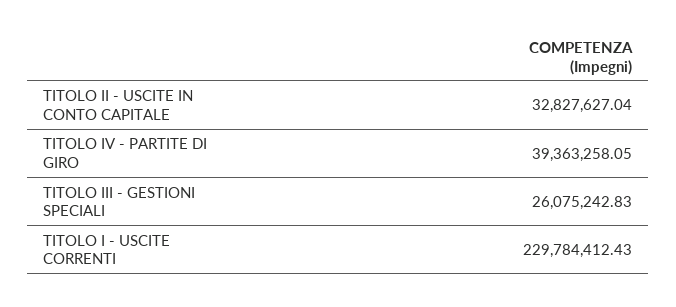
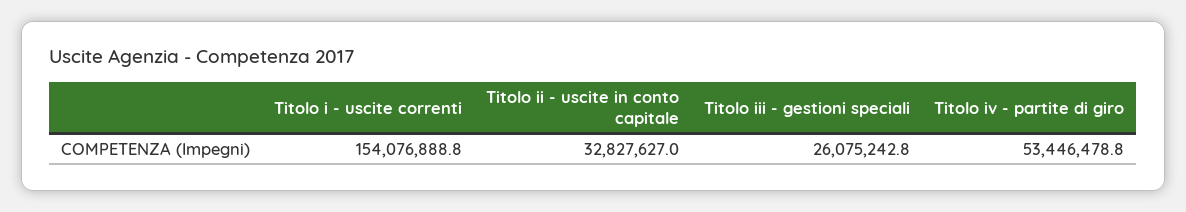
TITOLO IV - PARTITE DI GIRO: 39363258.05 -> 53446478.8
TITOLO I - USCITE CORRENTI: 229784412.43 -> 154076888.8

